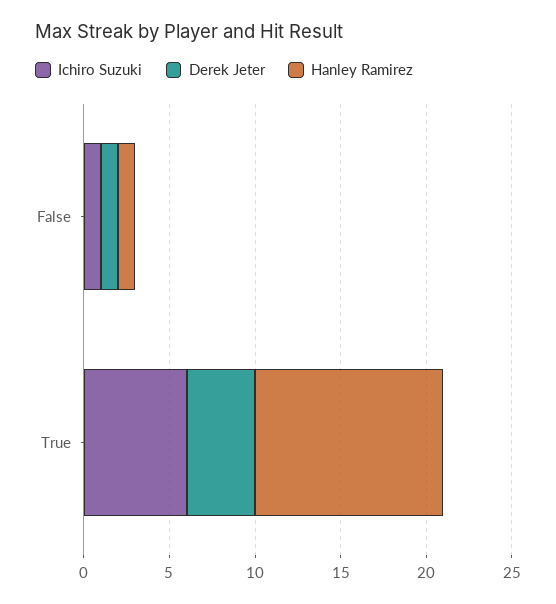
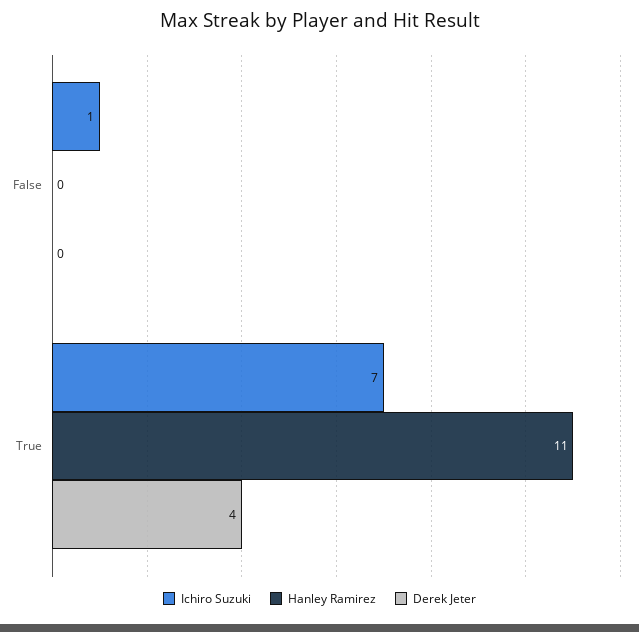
Derek Jeter, False: 1 -> 0
Hanley Ramirez, False: 1 -> 0
Ichiro Suzuki, True: 6 -> 7

